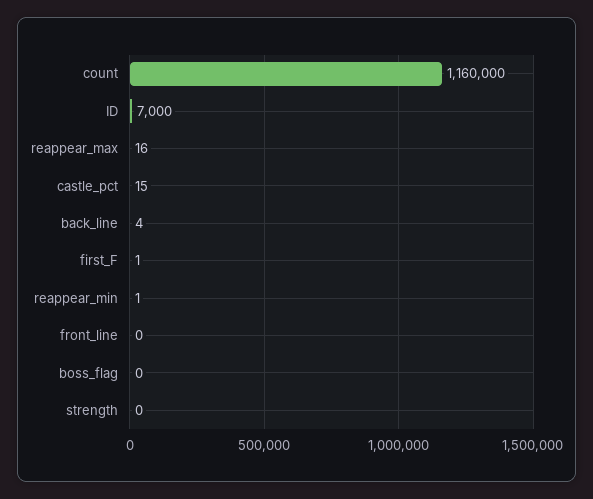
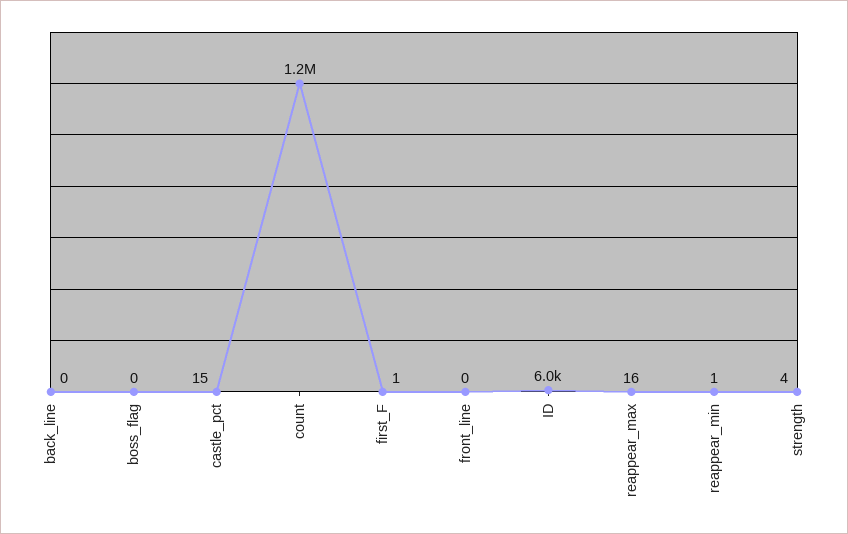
ID: 7000 -> 6000
back_line: 4 -> 0
strength: 0 -> 4

